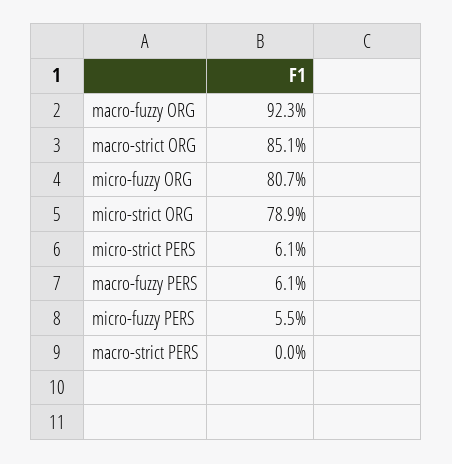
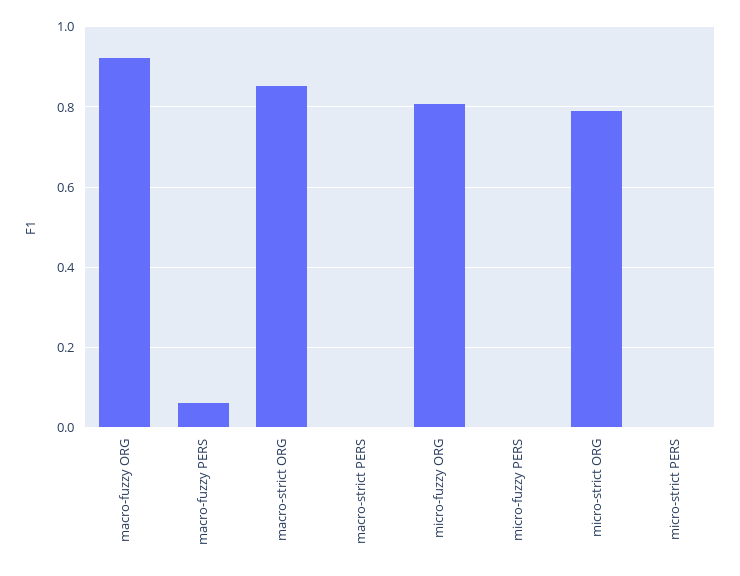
micro-strict PERS: 0.061 -> 0
micro-fuzzy PERS: 0.055 -> 0

